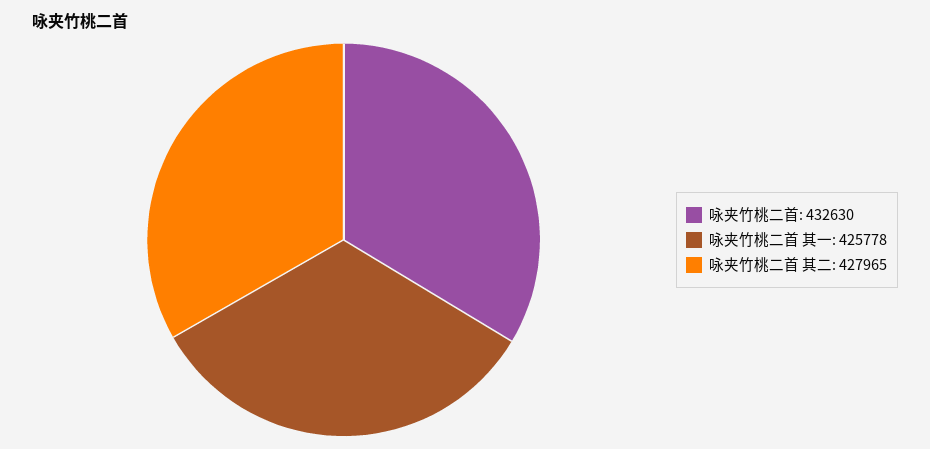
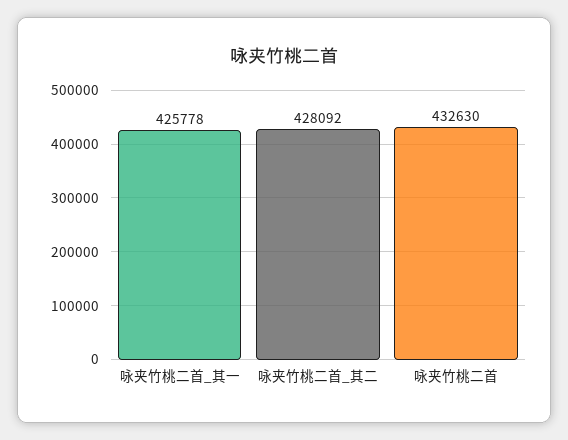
咏夹竹桃二首 其二: 427965 -> 428092

